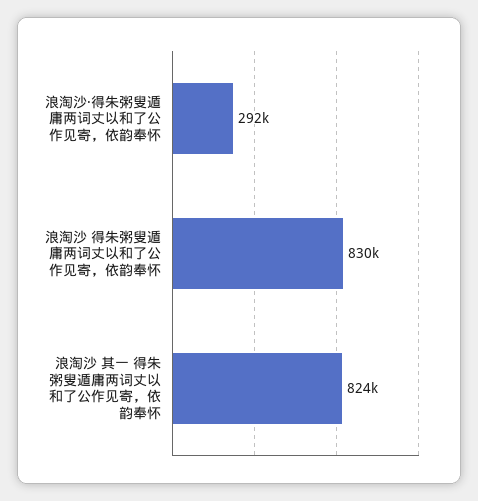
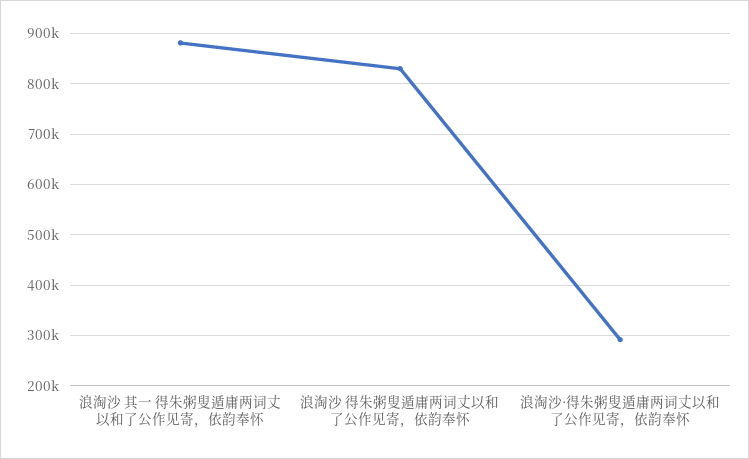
浪淘沙 其一 得朱粥叟遁庸两词丈以和了公作见寄，依韵奉怀: 824000 -> 880000

